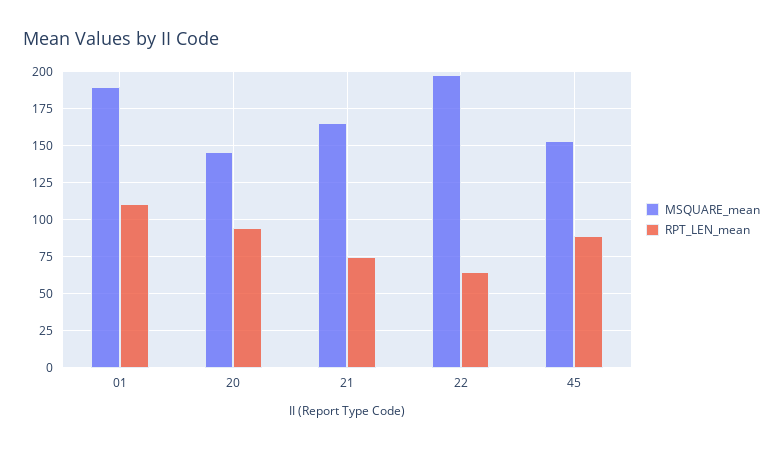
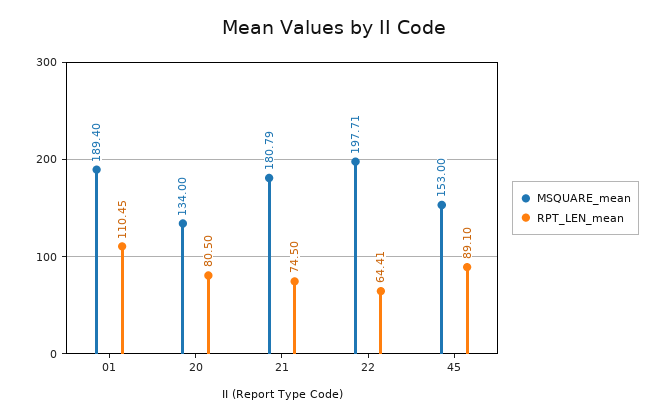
MSQUARE_mean, 20: 145 -> 134
RPT_LEN_mean, 20: 95 -> 80.5
MSQUARE_mean, 21: 165 -> 180.79

